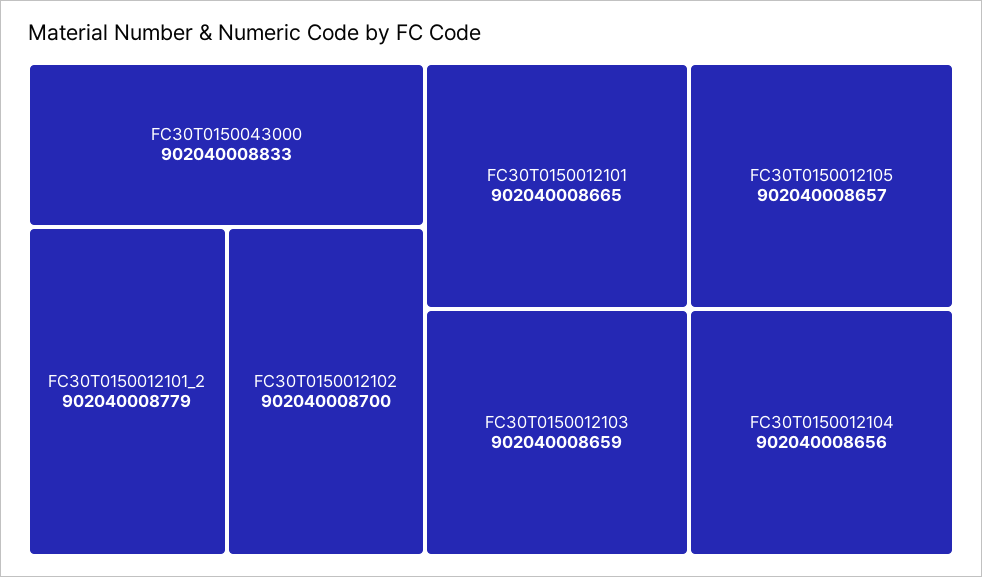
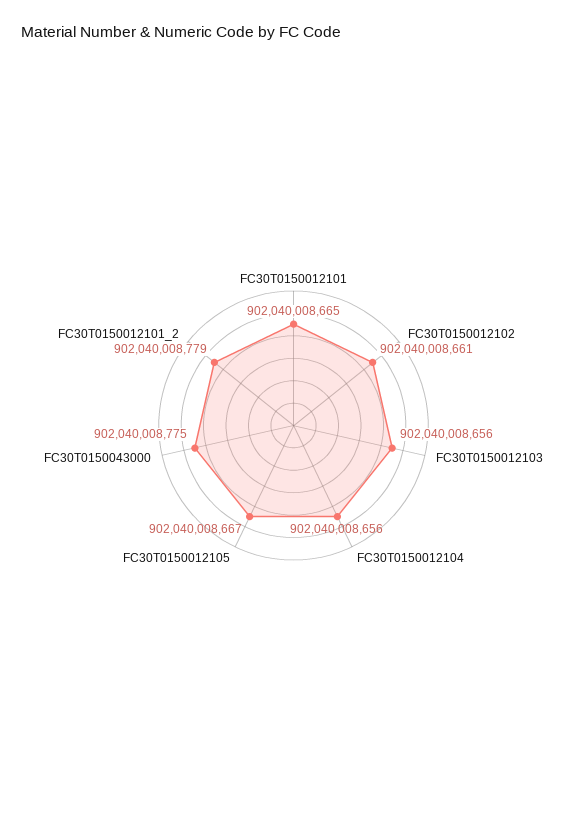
FC30T0150043000: 902040008833 -> 902040008775
FC30T0150012102: 902040008700 -> 902040008661
FC30T0150012103: 902040008659 -> 902040008656
FC30T0150012105: 902040008657 -> 902040008667

